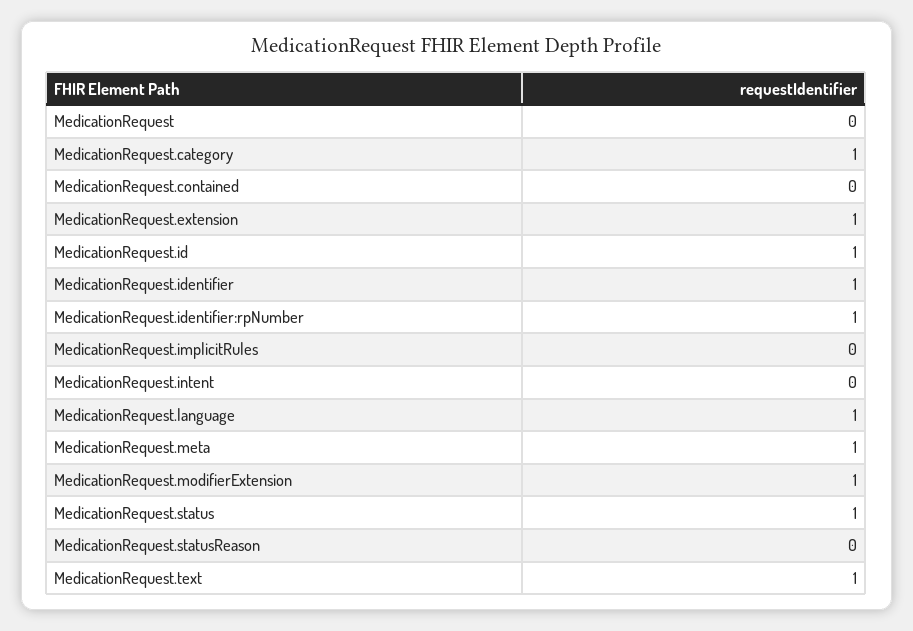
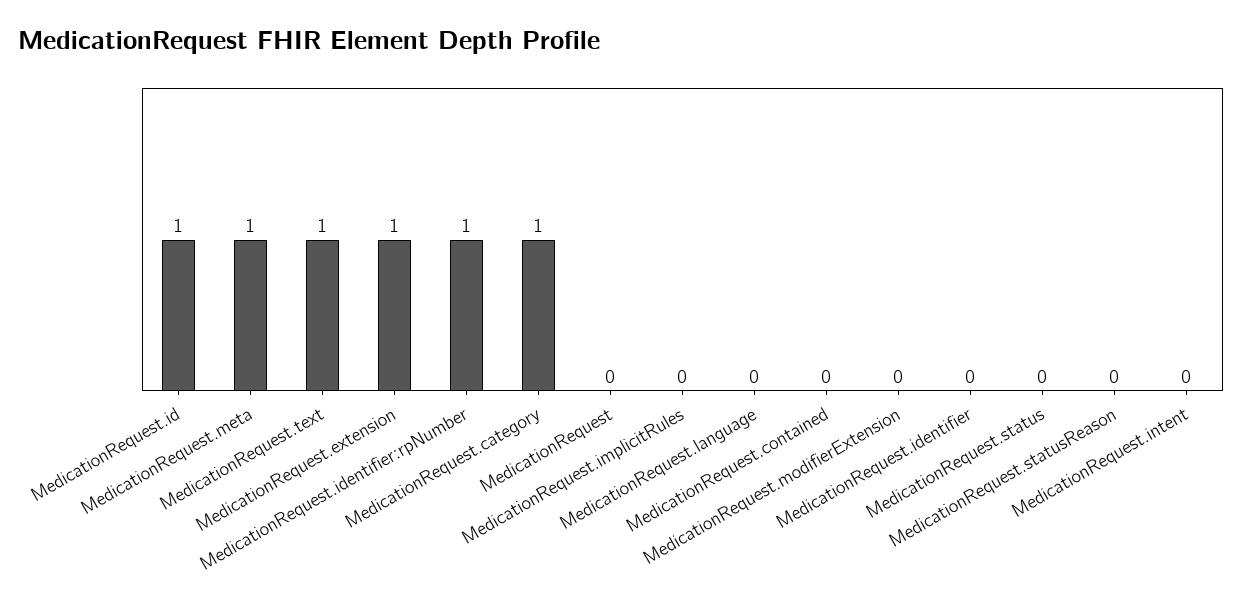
MedicationRequest.identifier: 1 -> 0
MedicationRequest.language: 1 -> 0
MedicationRequest.modifierExtension: 1 -> 0
MedicationRequest.status: 1 -> 0

